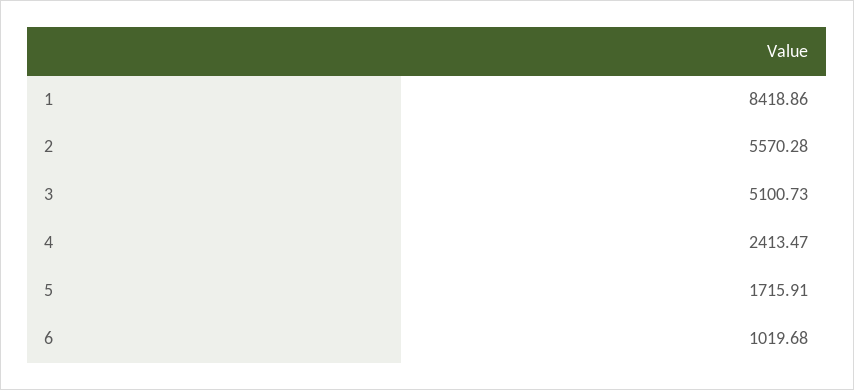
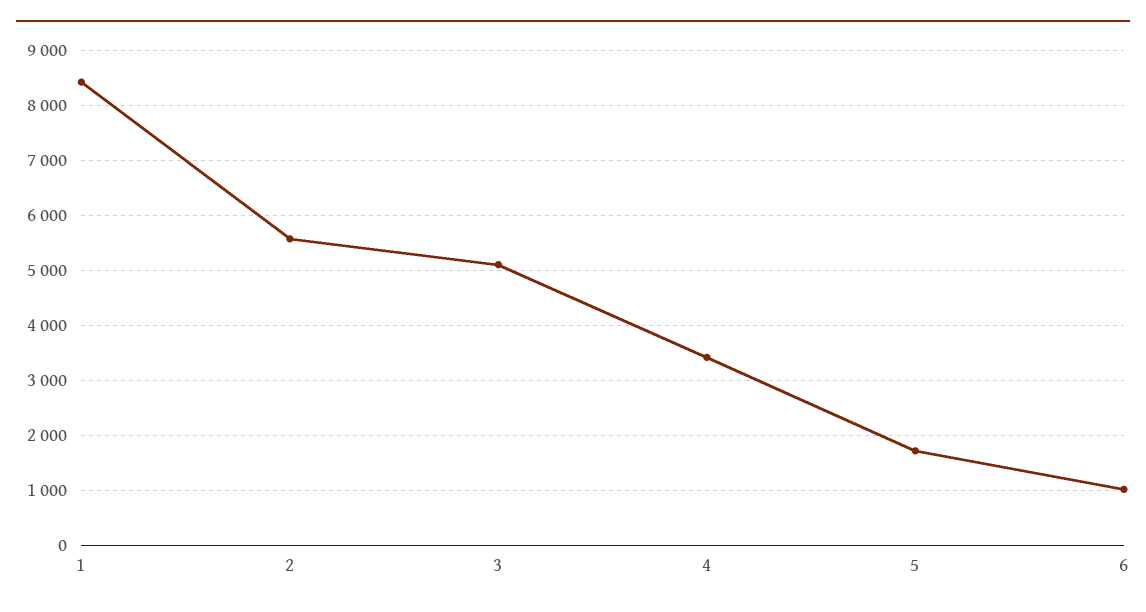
4: 2413.47 -> 3400

